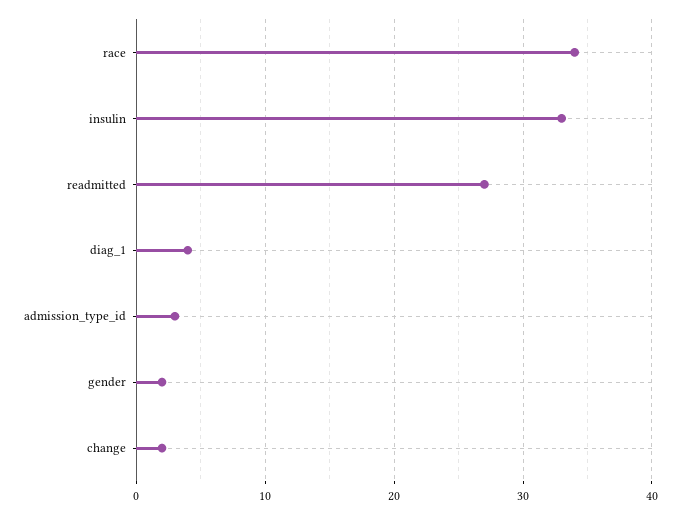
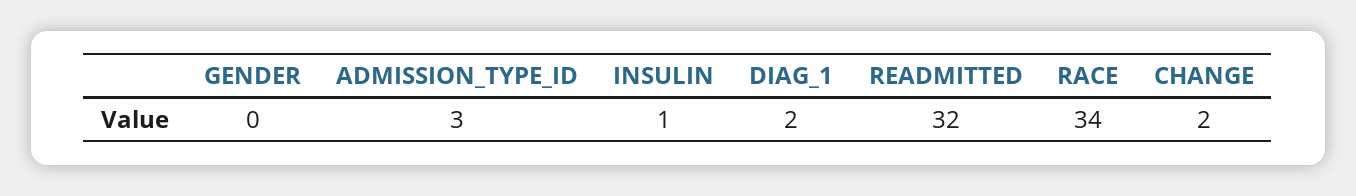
insulin: 33 -> 1
readmitted: 27 -> 32
diag_1: 4 -> 2
gender: 2 -> 0

